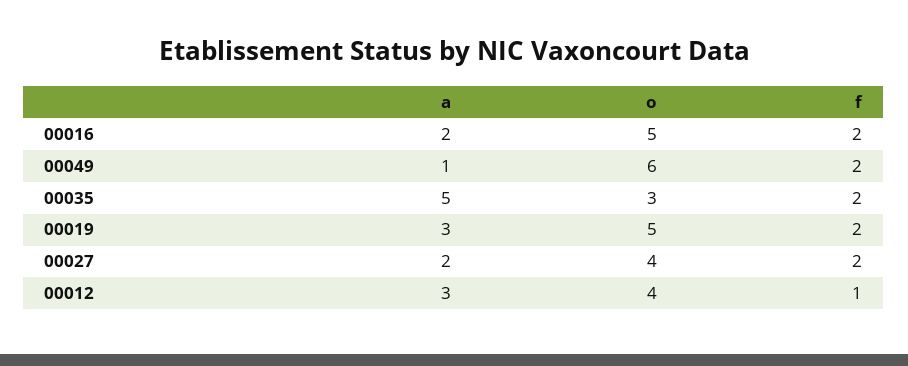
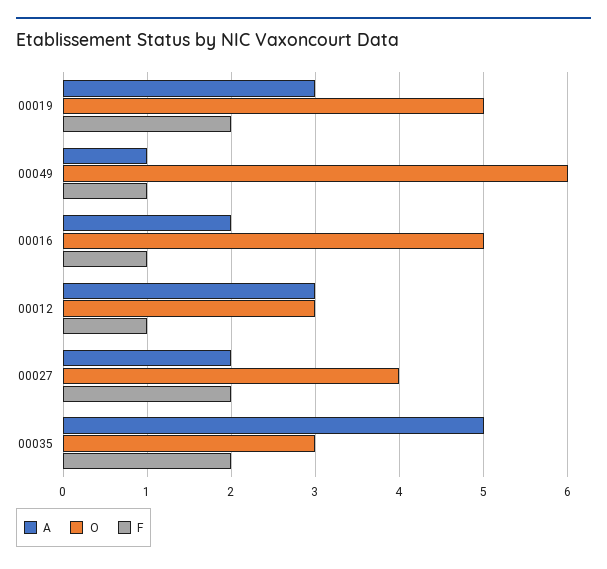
f, 00016: 2 -> 1
f, 00049: 2 -> 1
o, 00012: 4 -> 3

